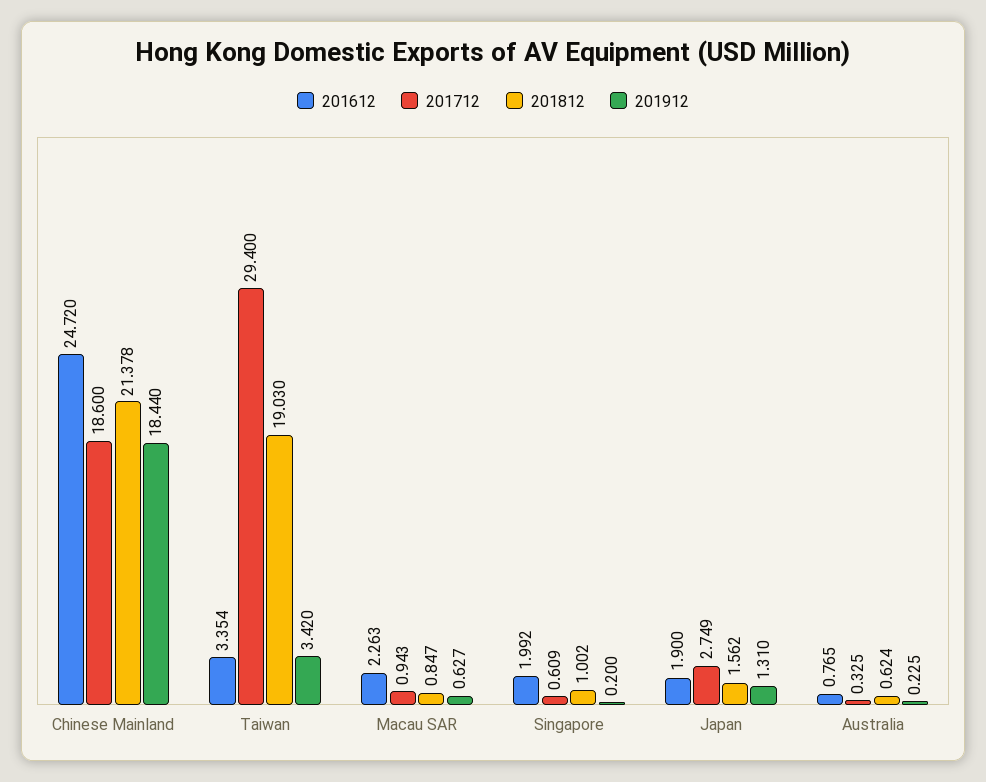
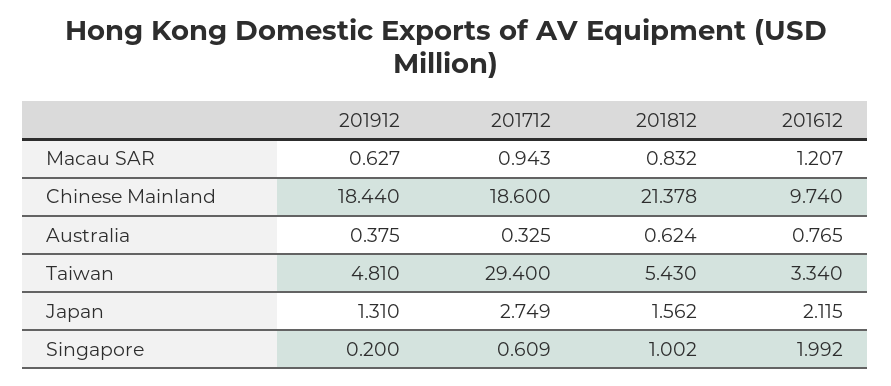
201612, Chinese Mainland: 24.72 -> 9.74
201612, Taiwan: 3.354 -> 3.34
201812, Taiwan: 19.03 -> 5.43
201912, Taiwan: 3.42 -> 4.81
201612, Macau SAR: 2.263 -> 1.207
201812, Macau SAR: 0.847 -> 0.832
201612, Japan: 1.9 -> 2.115
201912, Australia: 0.225 -> 0.375

